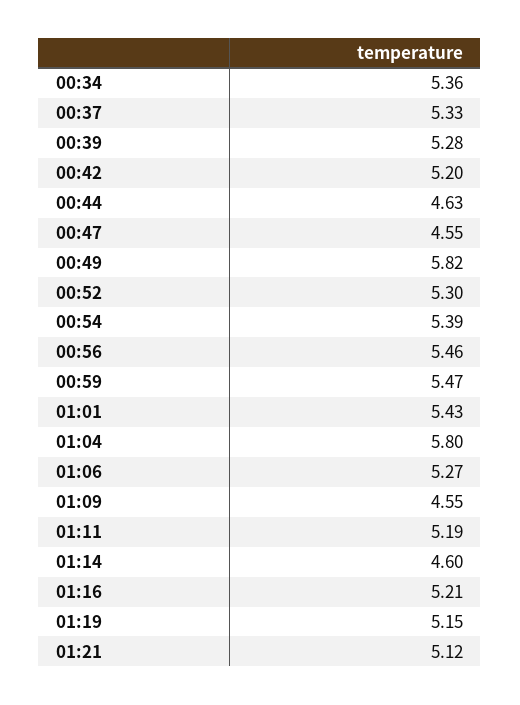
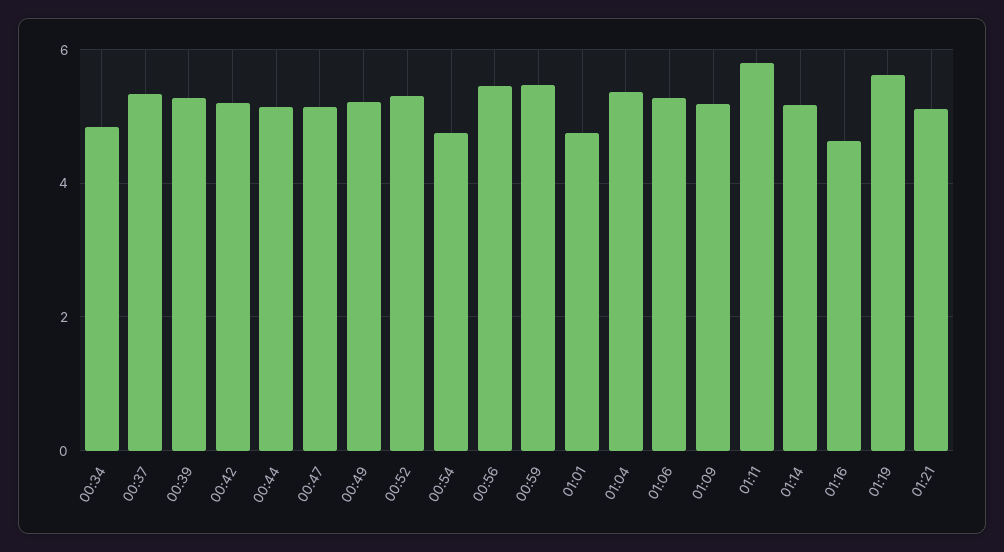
00:34: 5.36 -> 4.8
00:44: 4.63 -> 5.2
00:47: 4.55 -> 5.2
00:49: 5.82 -> 5.2
00:54: 5.39 -> 4.8
01:01: 5.43 -> 4.8
01:04: 5.8 -> 5.4
01:09: 4.55 -> 5.2
01:11: 5.19 -> 5.8
01:14: 4.6 -> 5.2
01:16: 5.21 -> 4.6
01:19: 5.15 -> 5.6

